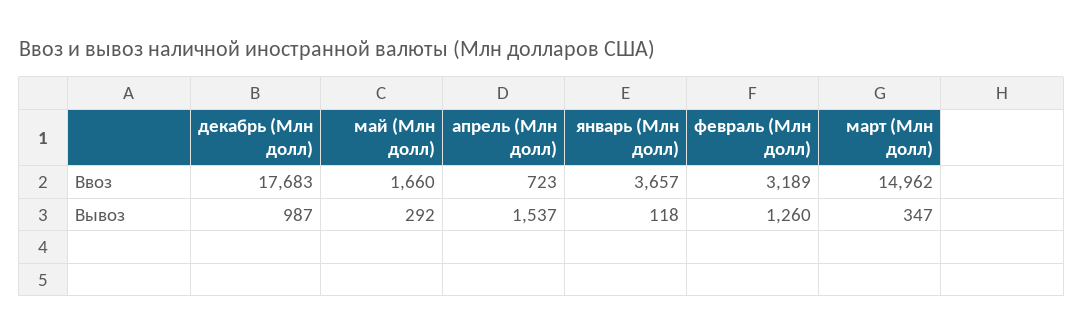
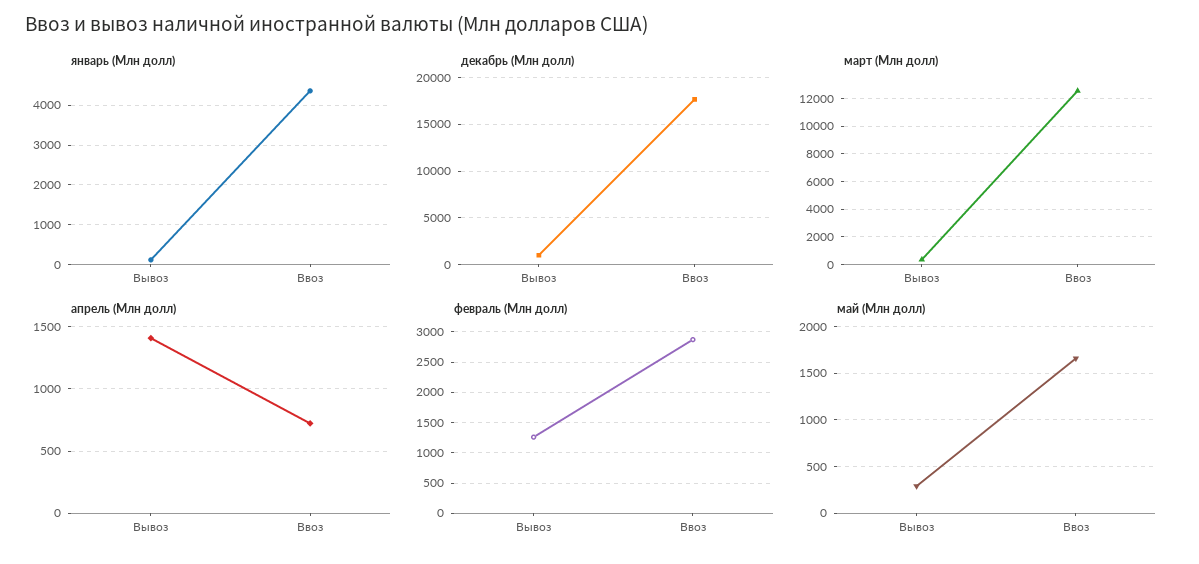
январь (Млн долл), Ввоз: 3657 -> 4400
февраль (Млн долл), Ввоз: 3189 -> 2900
март (Млн долл), Ввоз: 14962 -> 12500
апрель (Млн долл), Вывоз: 1537 -> 1400

